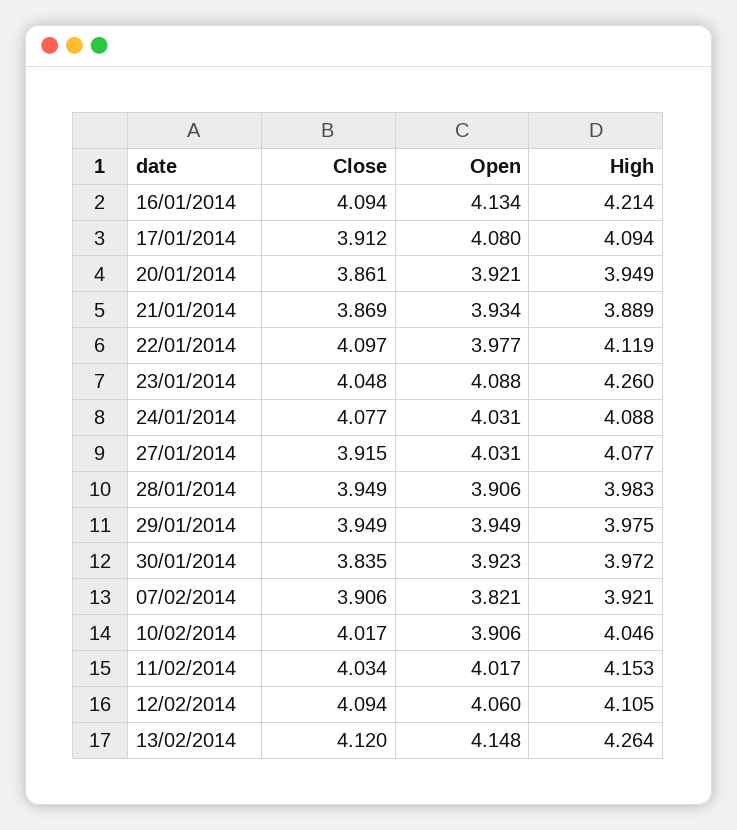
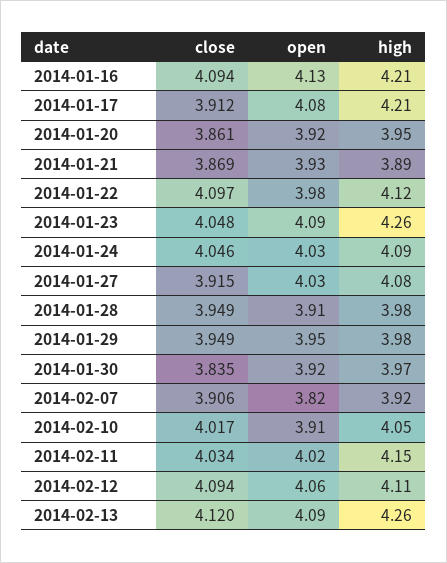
High, 17/01/2014: 4.094 -> 4.21
Close, 24/01/2014: 4.077 -> 4.046
Open, 13/02/2014: 4.148 -> 4.09

